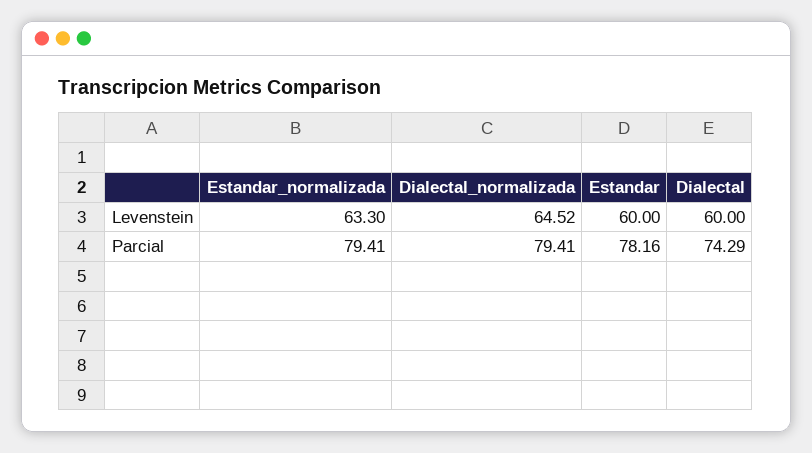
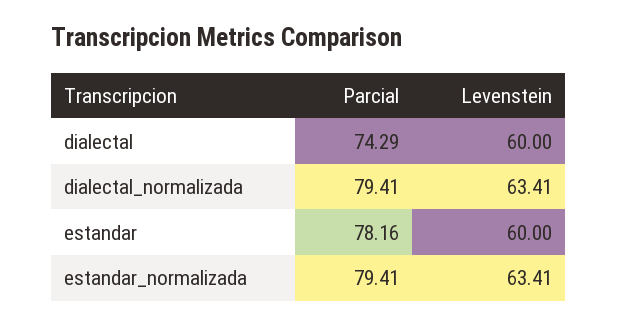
Estandar_normalizada, Levenstein: 63.3 -> 63.41
Dialectal_normalizada, Levenstein: 64.52 -> 63.41

